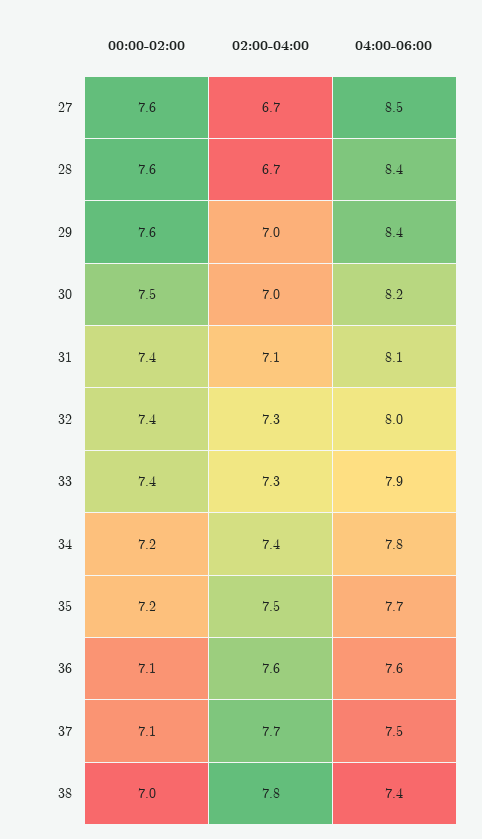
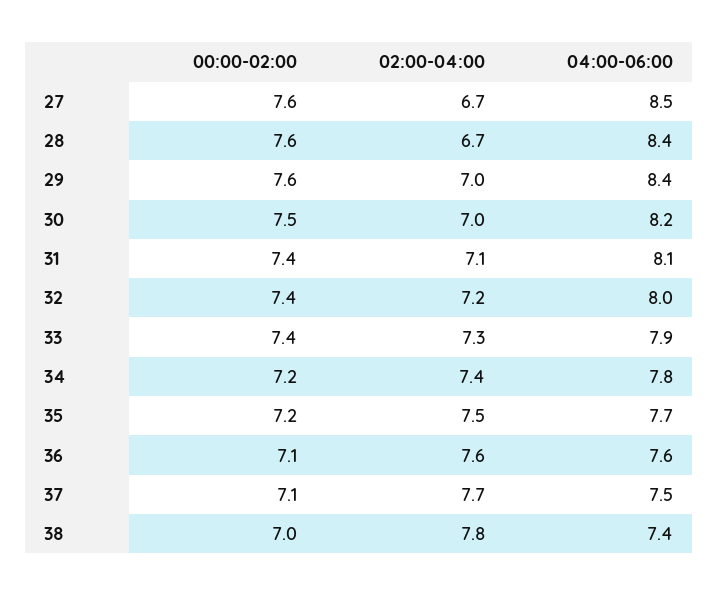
02:00-04:00, 32: 7.3 -> 7.2

